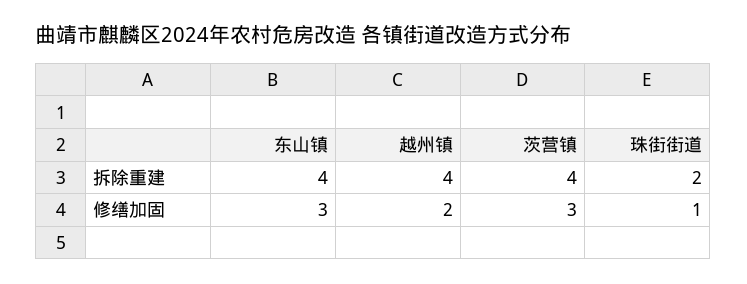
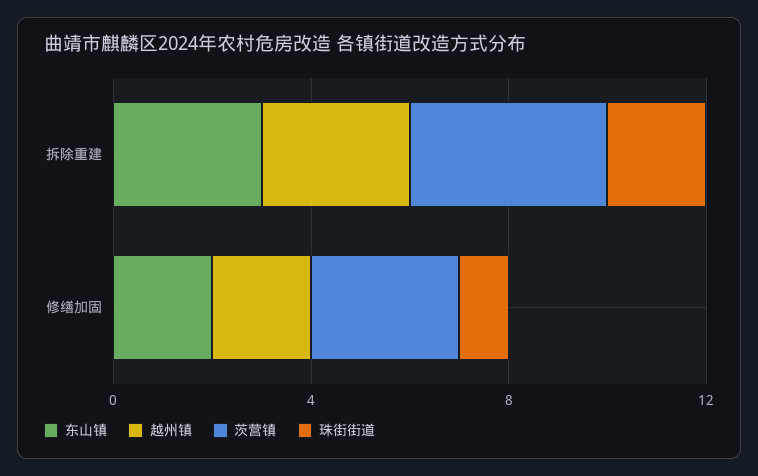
东山镇, 拆除重建: 4 -> 3
越州镇, 拆除重建: 4 -> 3
东山镇, 修缮加固: 3 -> 2

